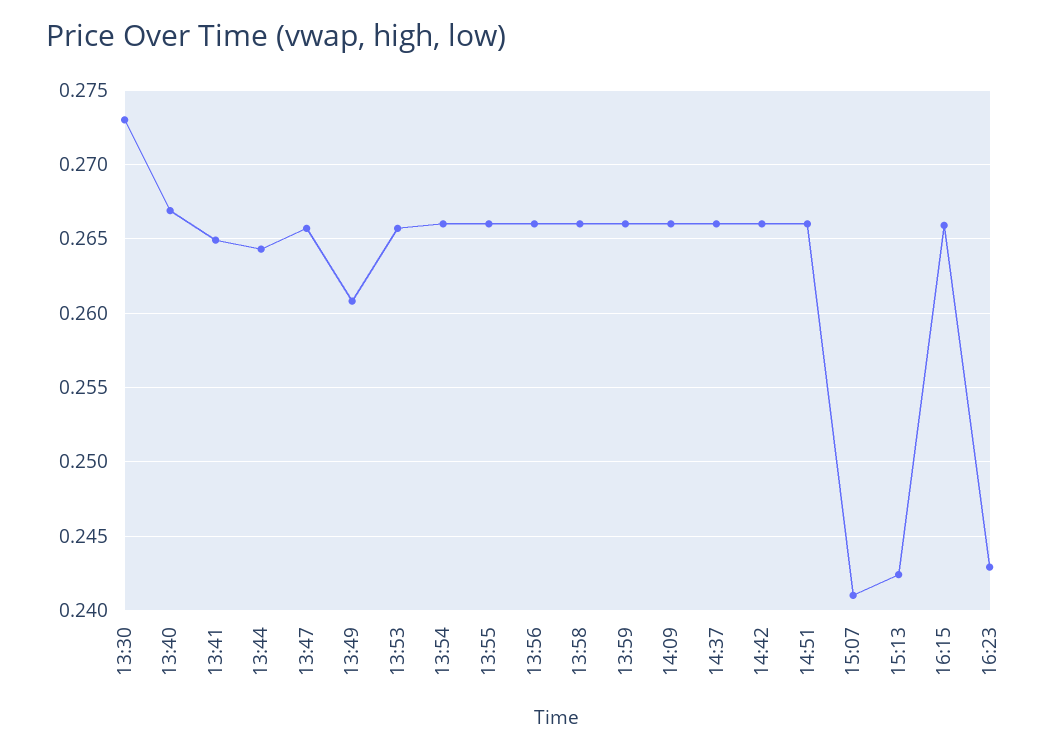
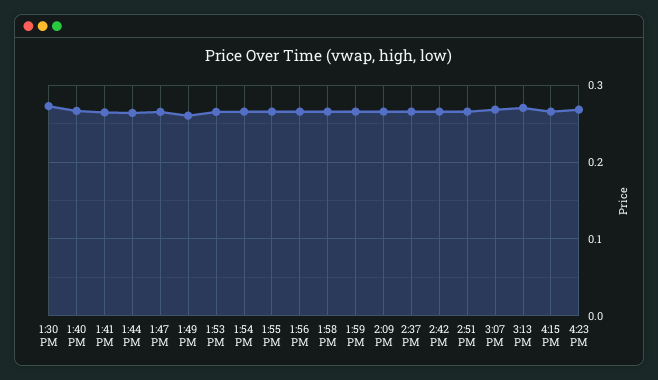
15:07: 0.241 -> 0.27
15:13: 0.2425 -> 0.27
16:23: 0.243 -> 0.27

